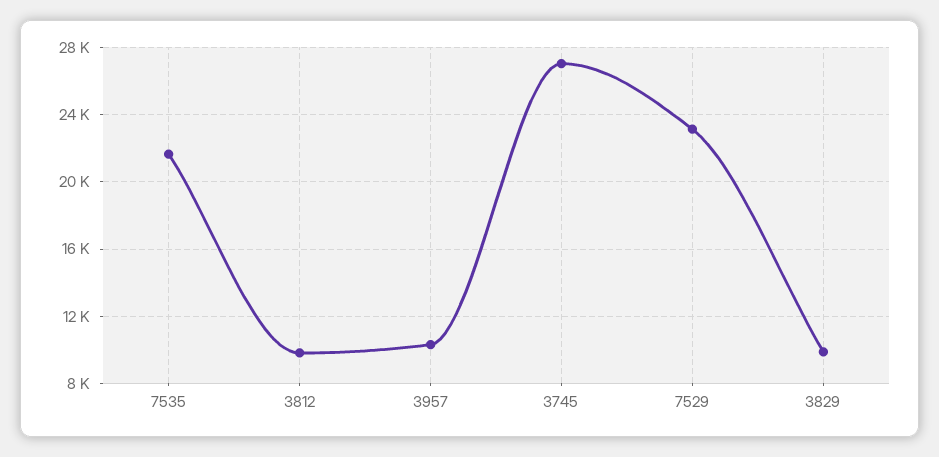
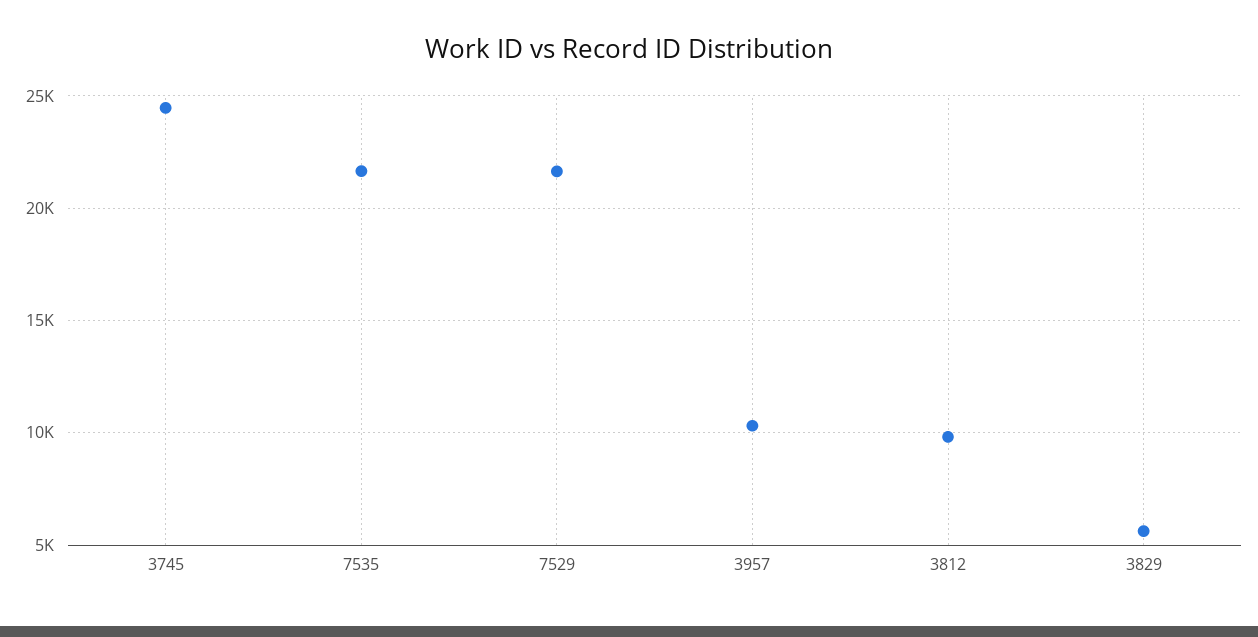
3745: 27000 -> 24500
7529: 23000 -> 21500
3829: 10000 -> 5500

